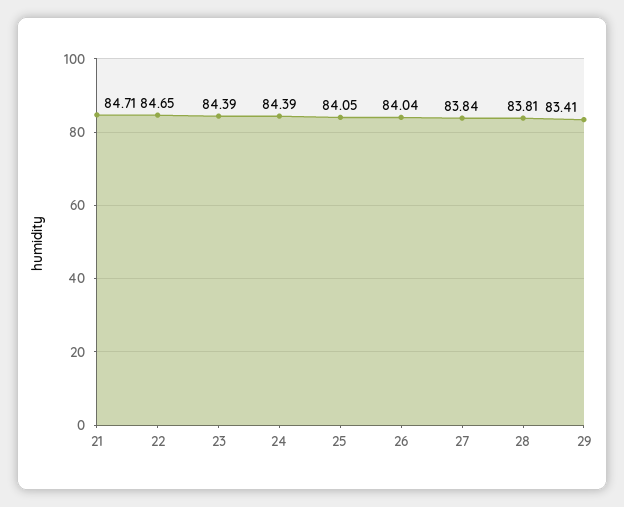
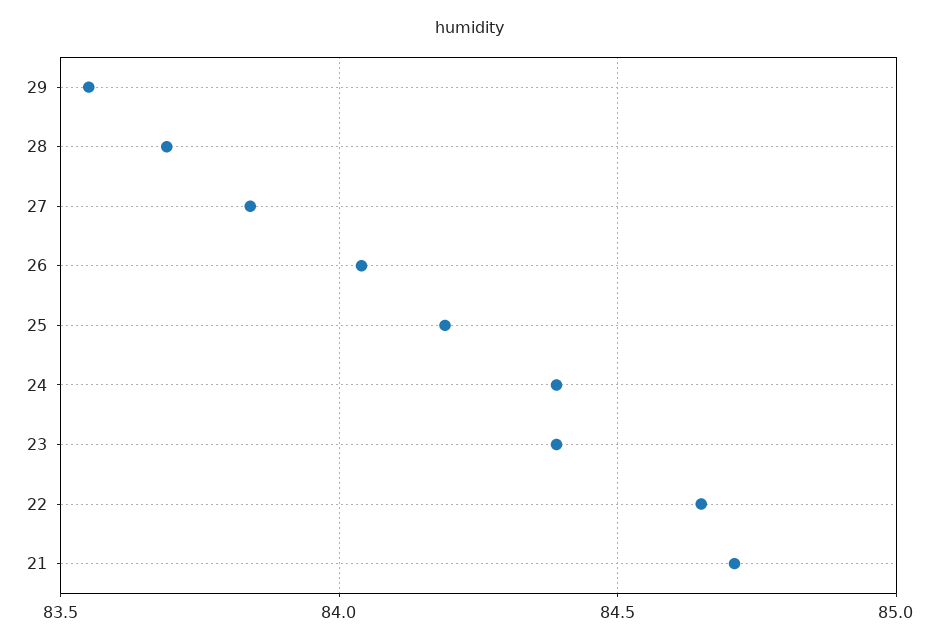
25: 84.05 -> 84.2
28: 83.81 -> 83.7
29: 83.41 -> 83.55

